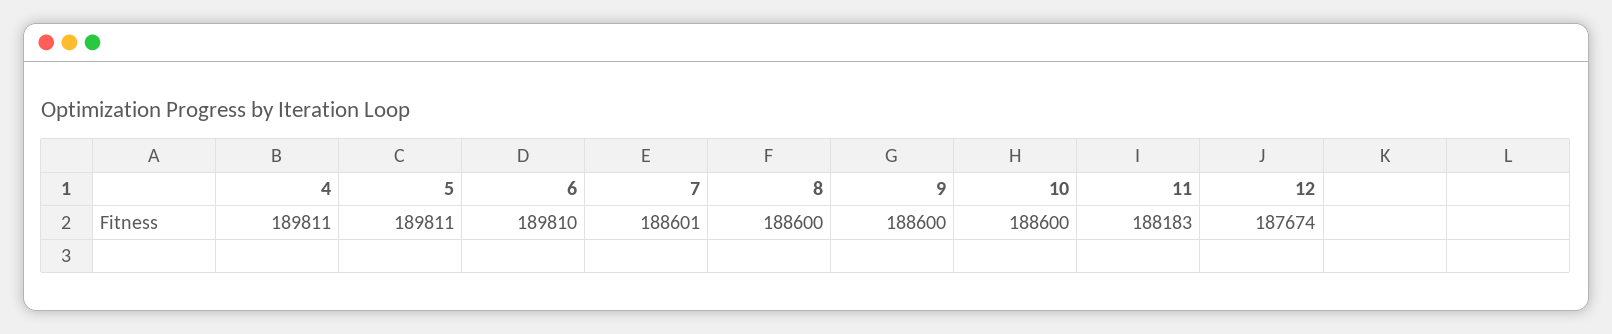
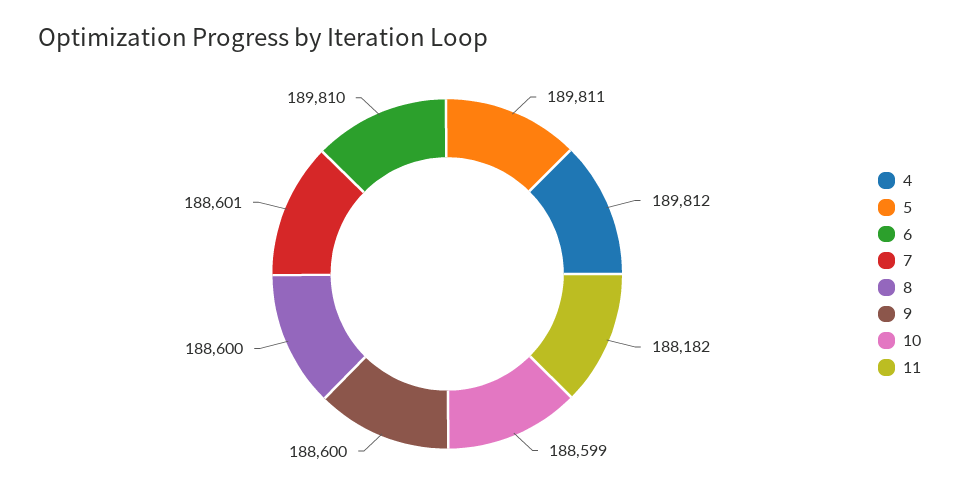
4: 189811 -> 189812
10: 188600 -> 188599
11: 188183 -> 188182
12: 187674 -> none

